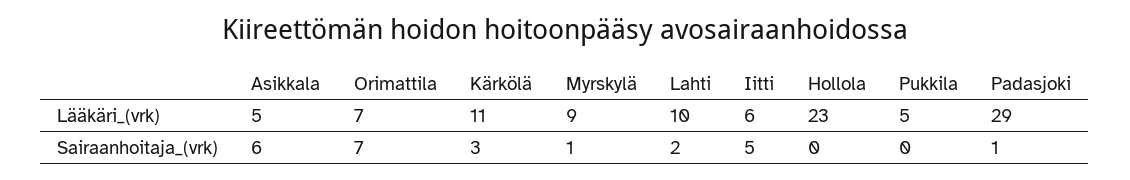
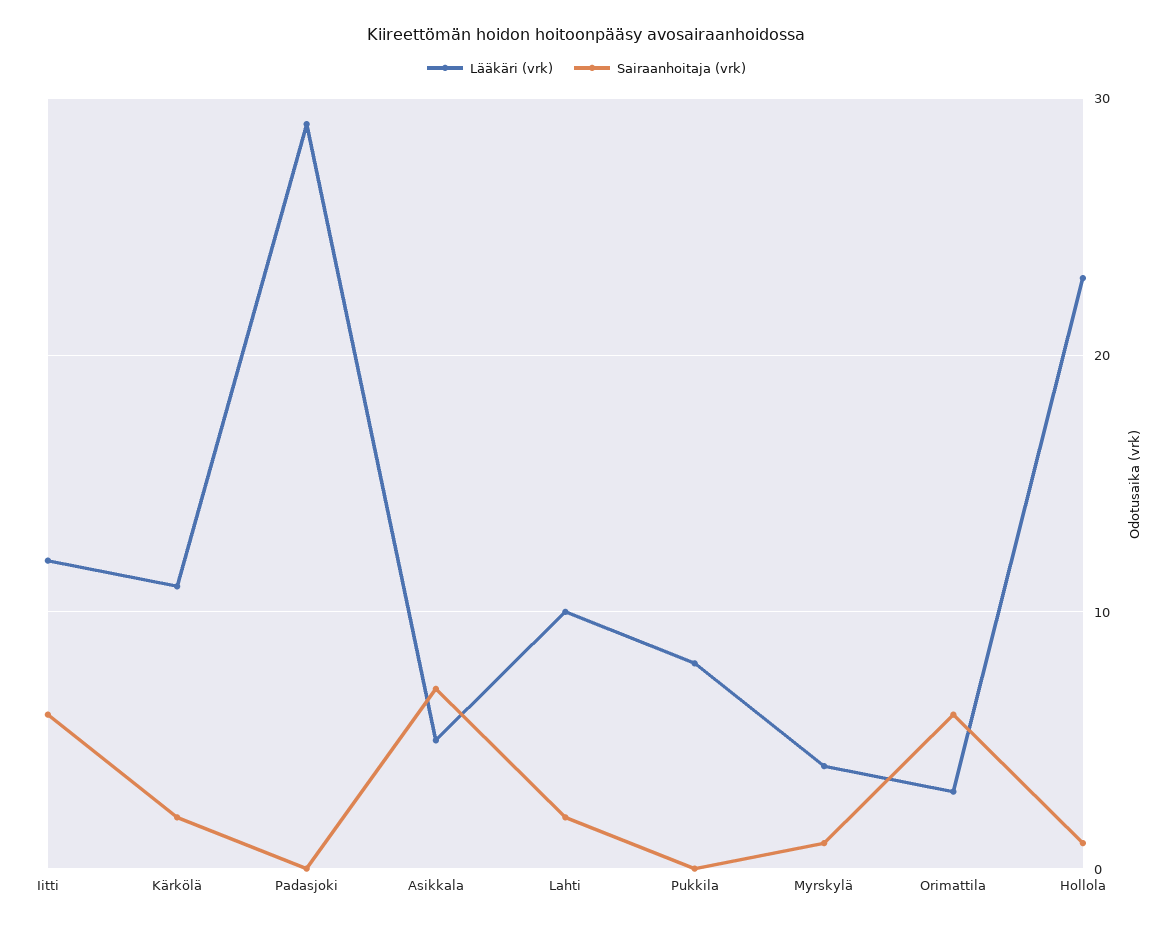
Lääkäri_(vrk), Orimattila: 7 -> 3
Lääkäri_(vrk), Myrskylä: 9 -> 4
Lääkäri_(vrk), Iitti: 6 -> 12
Lääkäri_(vrk), Pukkila: 5 -> 8
Sairaanhoitaja_(vrk), Asikkala: 6 -> 7
Sairaanhoitaja_(vrk), Orimattila: 7 -> 6
Sairaanhoitaja_(vrk), Kärkölä: 3 -> 2
Sairaanhoitaja_(vrk), Iitti: 5 -> 6
Sairaanhoitaja_(vrk), Hollola: 0 -> 1
Sairaanhoitaja_(vrk), Padasjoki: 1 -> 0

